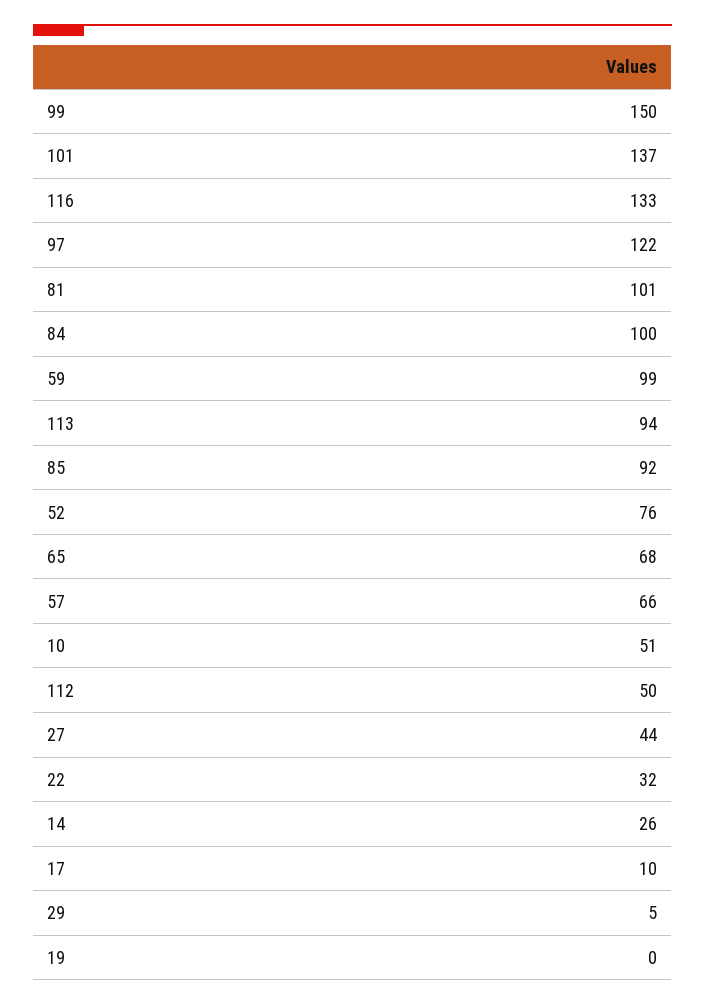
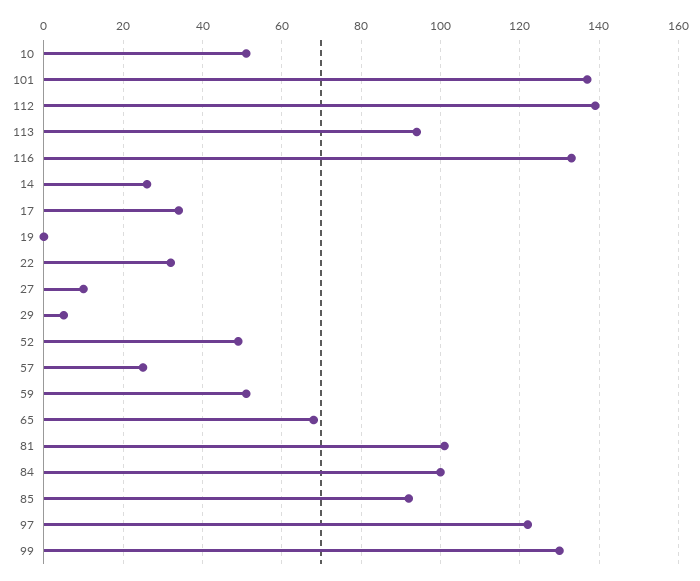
99: 150 -> 130
59: 99 -> 50
52: 76 -> 50
57: 66 -> 25
112: 50 -> 140
27: 44 -> 10
17: 10 -> 35

